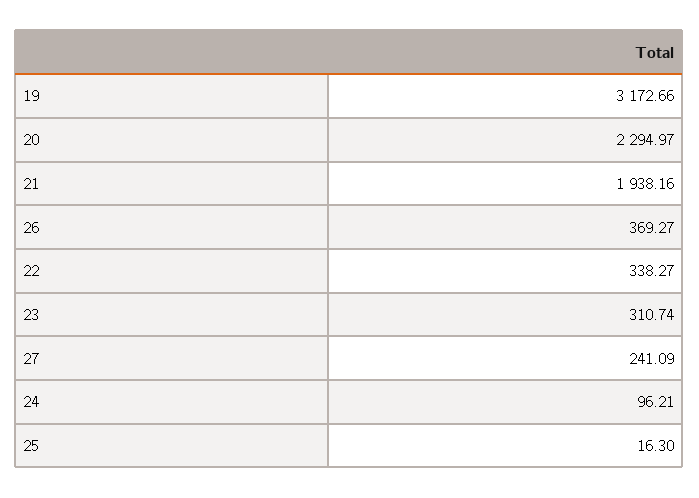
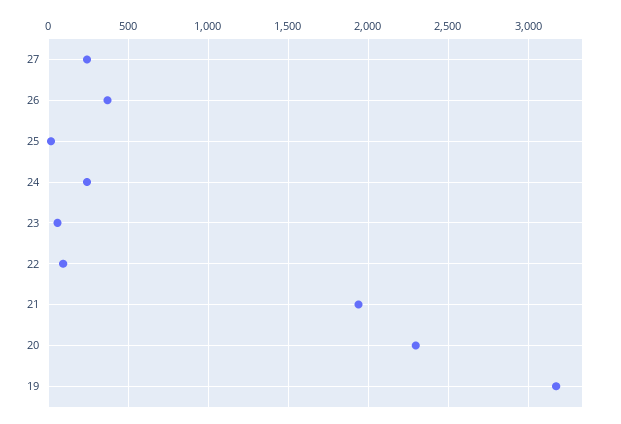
22: 338.27 -> 100
23: 310.74 -> 50
24: 96.21 -> 250

